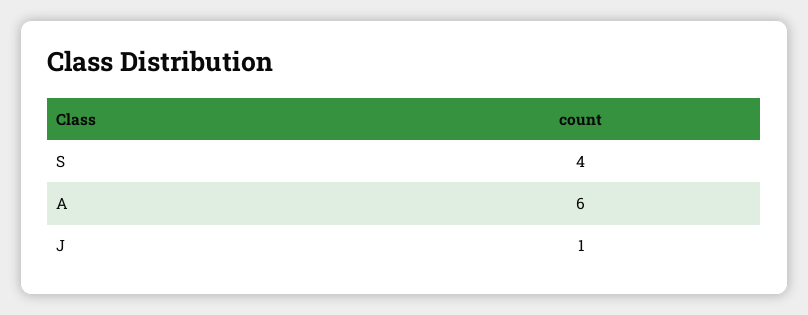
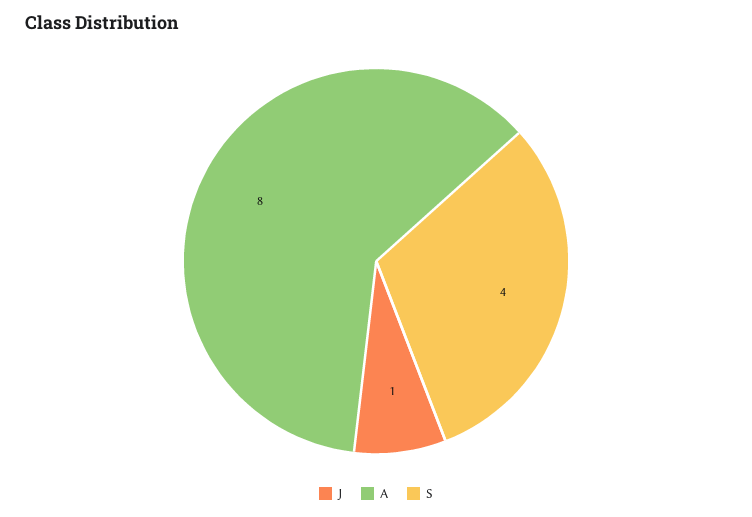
A: 6 -> 8

